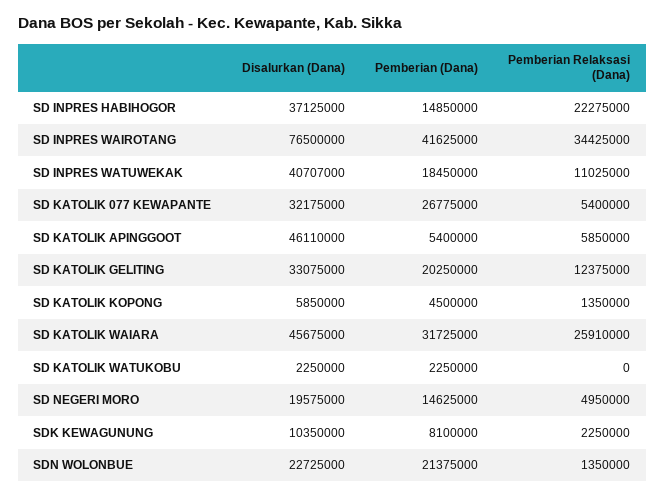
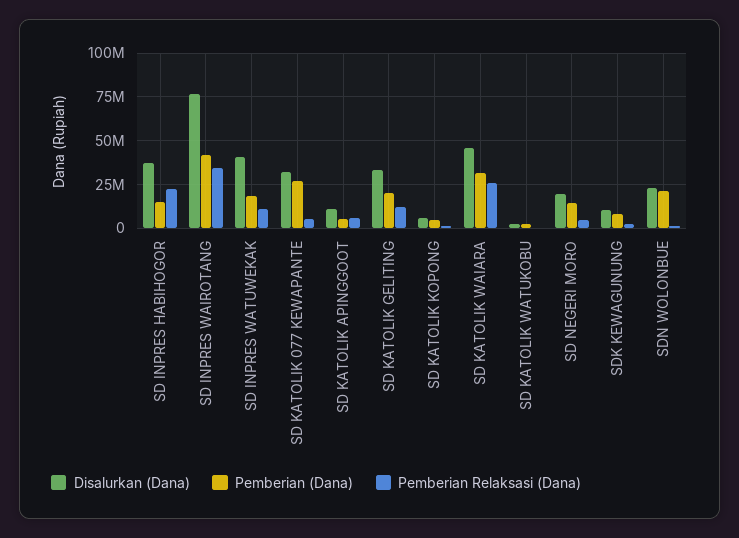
Disalurkan (Dana), SD KATOLIK APINGGOOT: 46110000 -> 10000000

